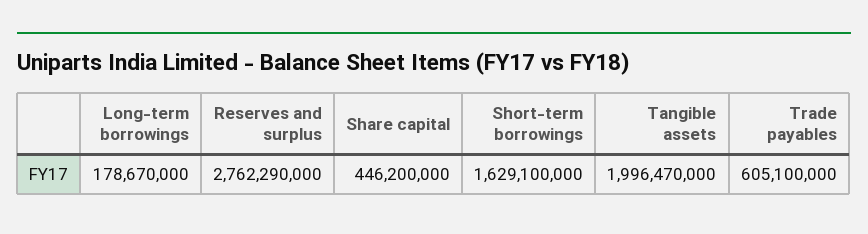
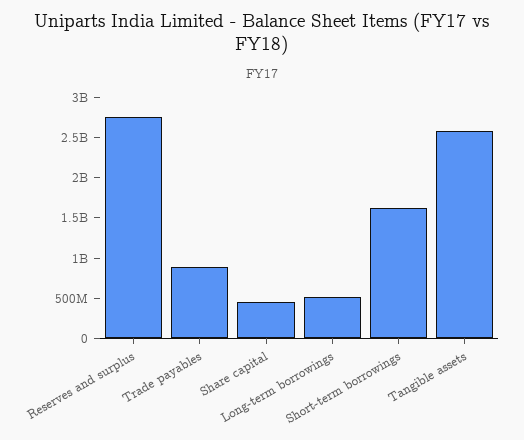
Long-term borrowings: 178670000 -> 500000000
Tangible assets: 1996470000 -> 2600000000
Trade payables: 605100000 -> 900000000

